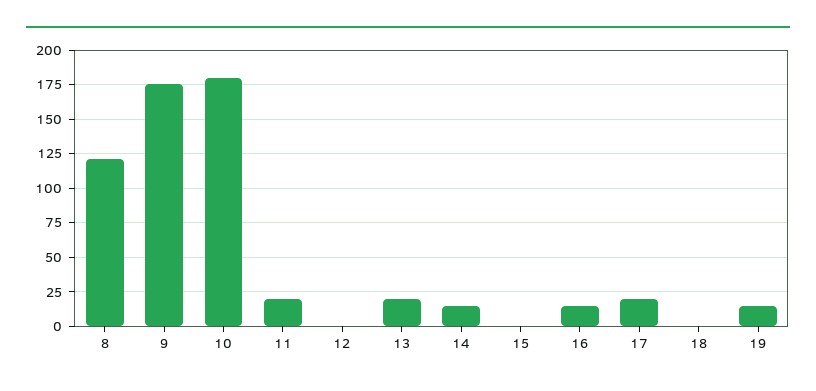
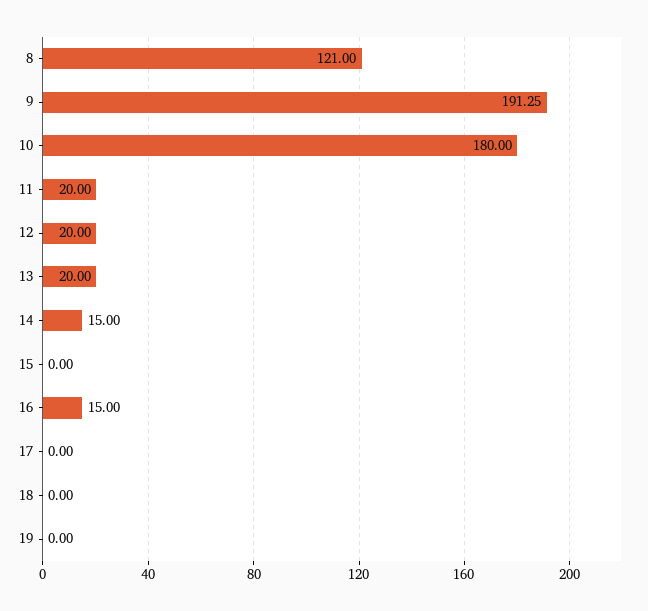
9: 175 -> 191.25
12: 0 -> 20
17: 20 -> 0
19: 15 -> 0

